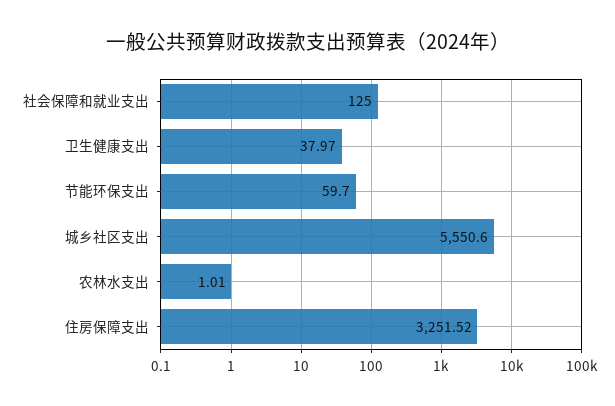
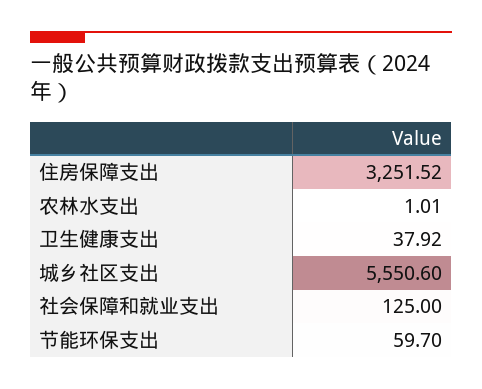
卫生健康支出: 37.97 -> 37.92

